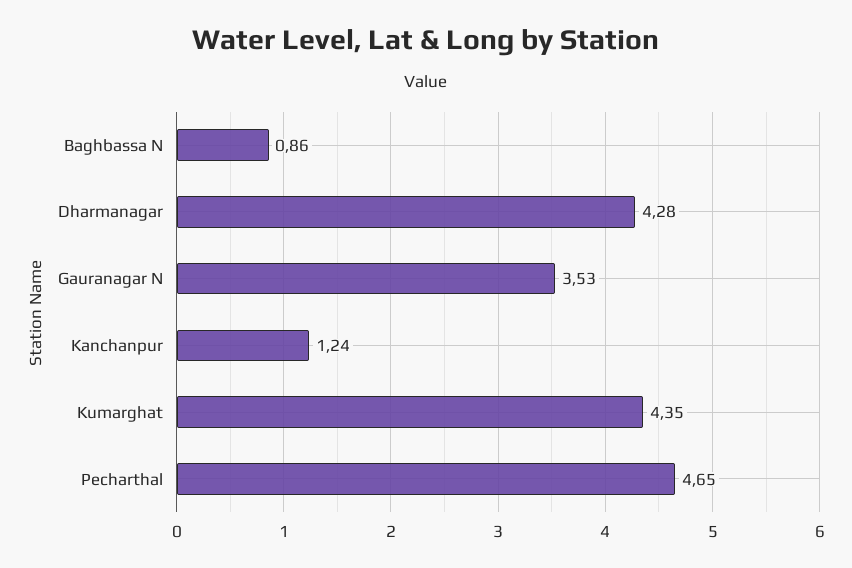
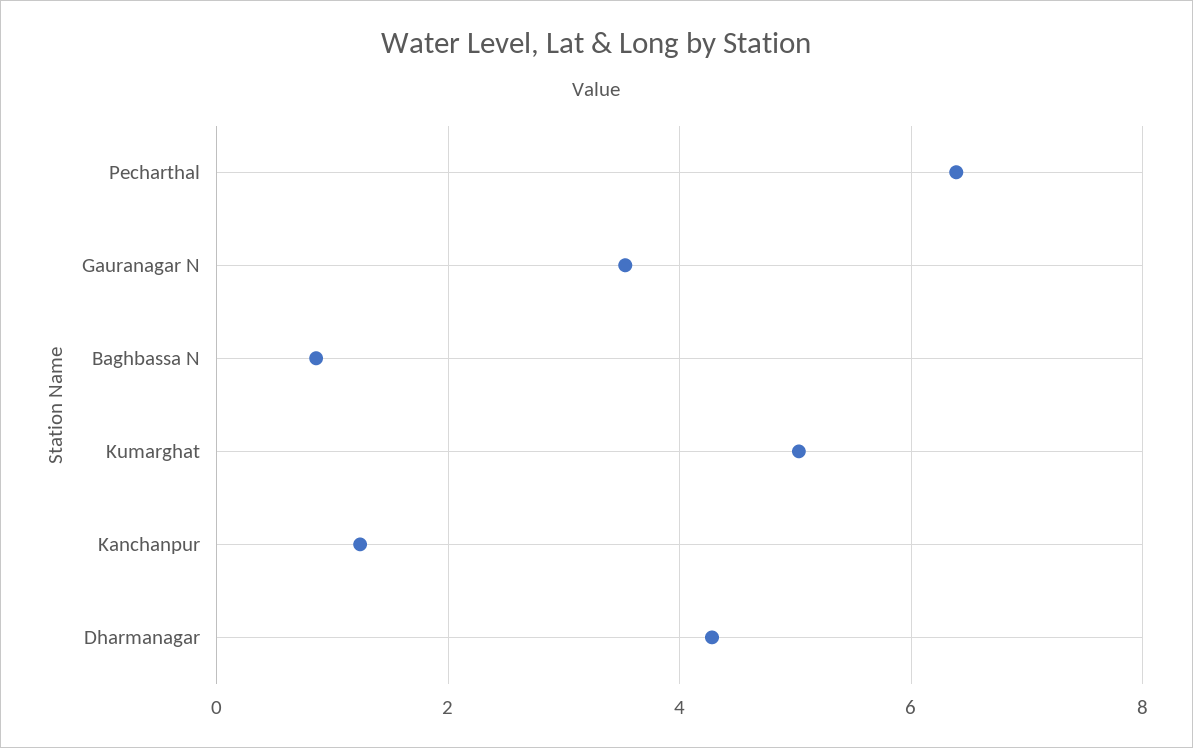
Kumarghat: 4.35 -> 5
Pecharthal: 4.65 -> 6.4

